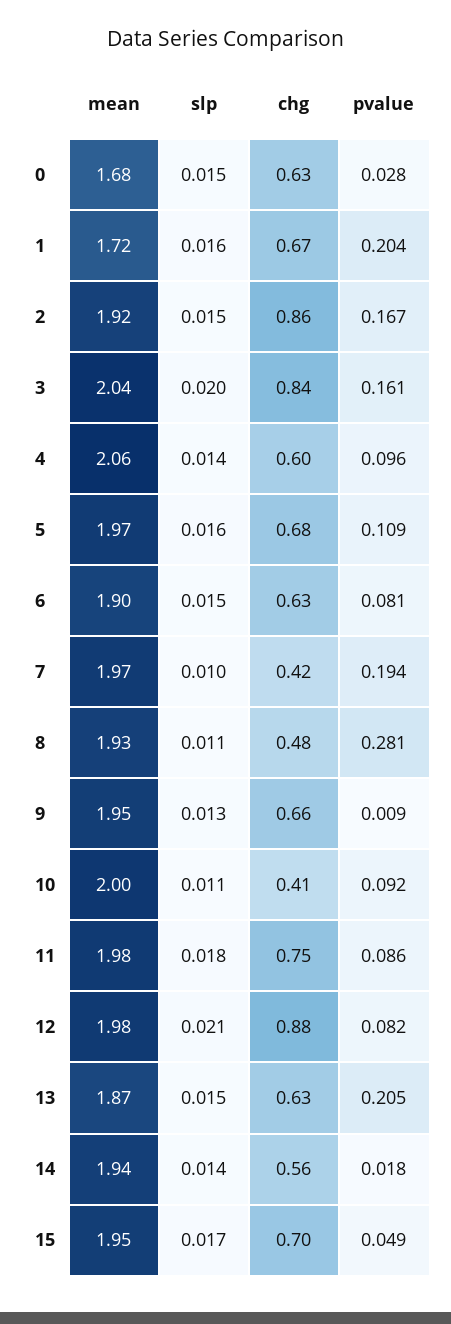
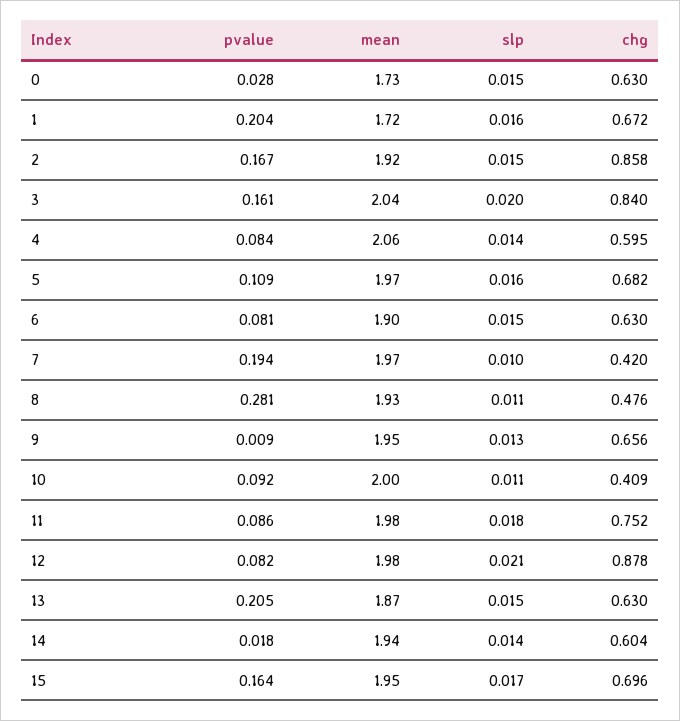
mean, 0: 1.68 -> 1.73
pvalue, 4: 0.096 -> 0.084
chg, 14: 0.56 -> 0.604
pvalue, 15: 0.049 -> 0.164

